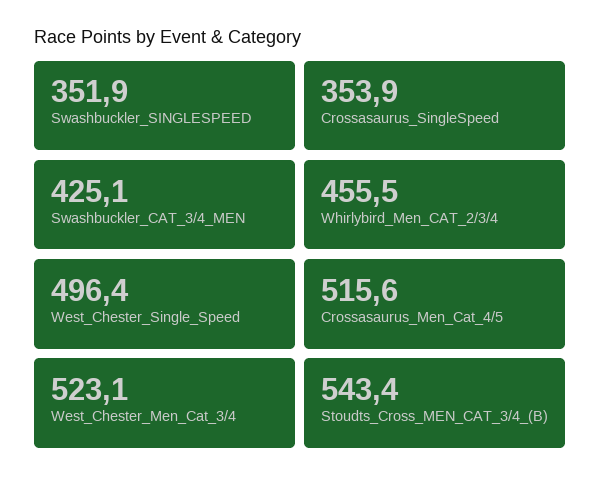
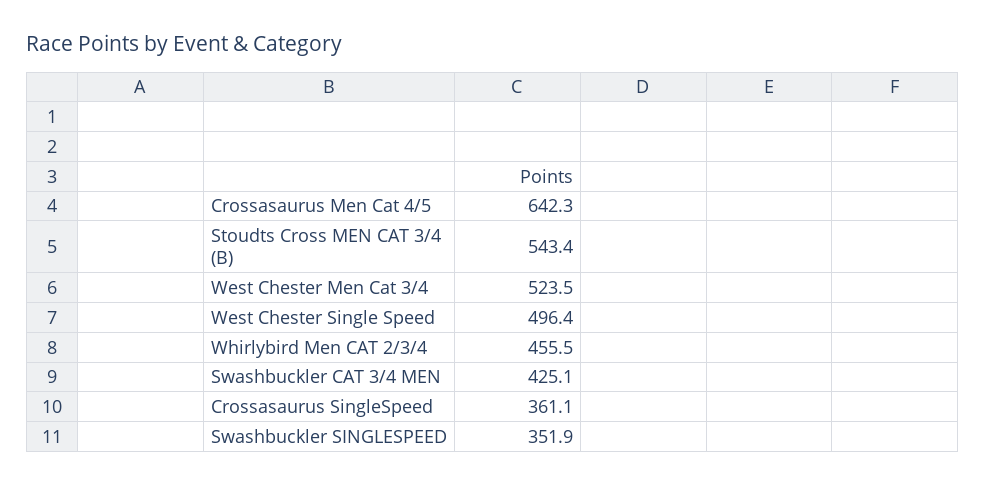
Crossasaurus_SingleSpeed: 353.9 -> 361.1
Crossasaurus_Men_Cat_4/5: 515.6 -> 642.3
West_Chester_Men_Cat_3/4: 523.1 -> 523.5

